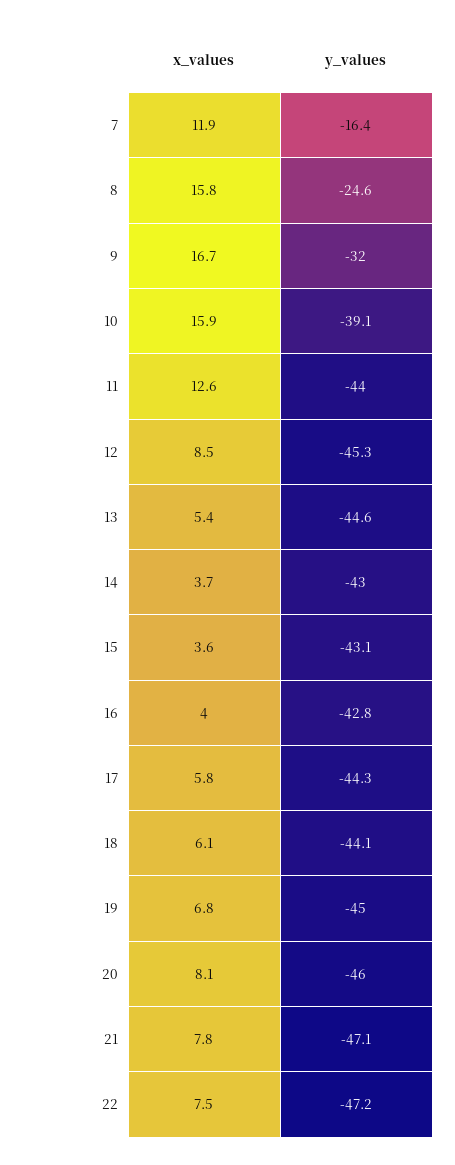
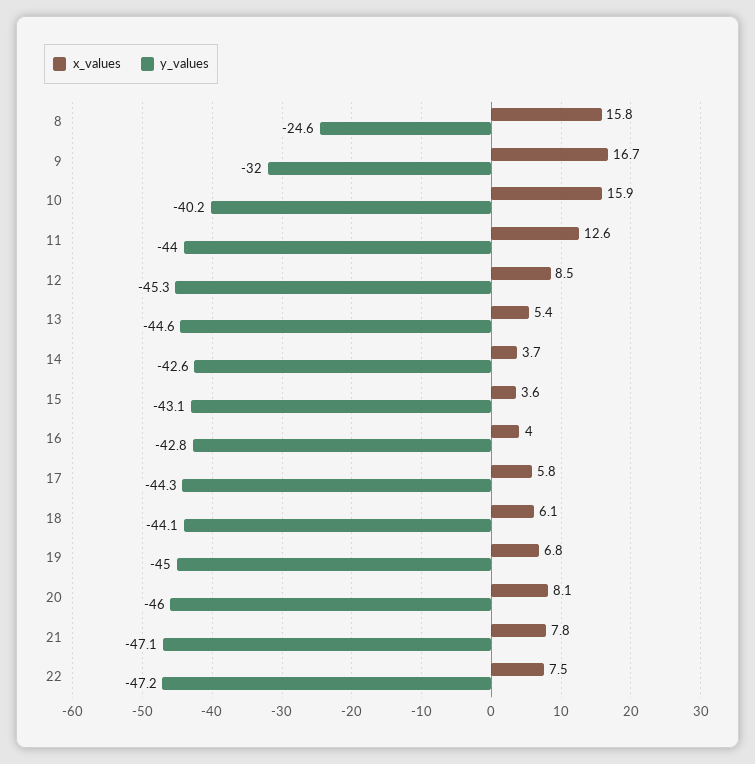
x_values, 7: 11.9 -> none
y_values, 7: -16.4 -> none
y_values, 10: -39.1 -> -40.2
y_values, 14: -43 -> -42.6

